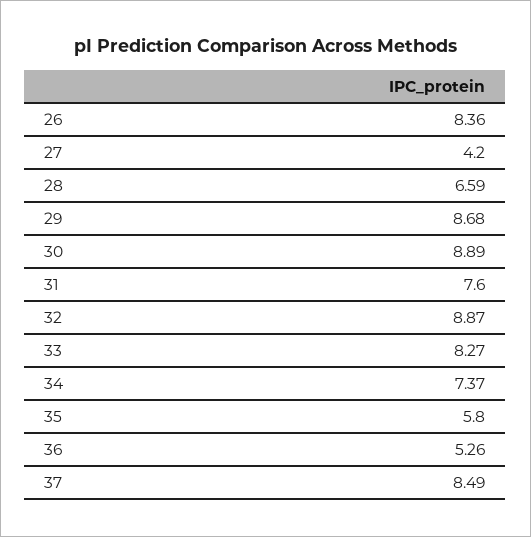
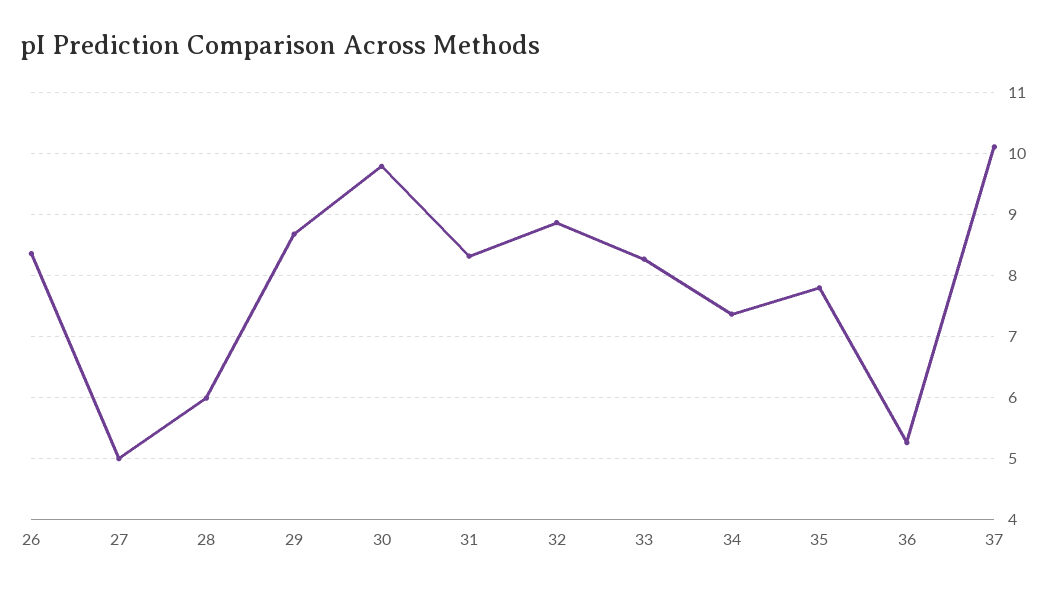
27: 4.2 -> 5
28: 6.59 -> 6
30: 8.89 -> 9.8
31: 7.6 -> 8.3
35: 5.8 -> 7.8
37: 8.49 -> 10.1

